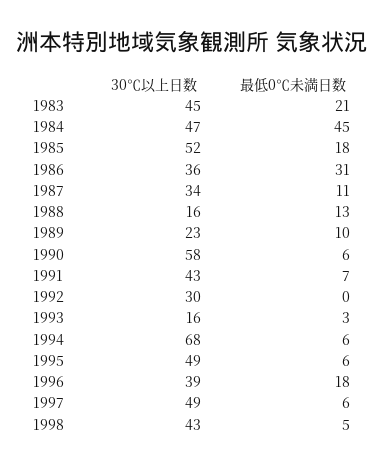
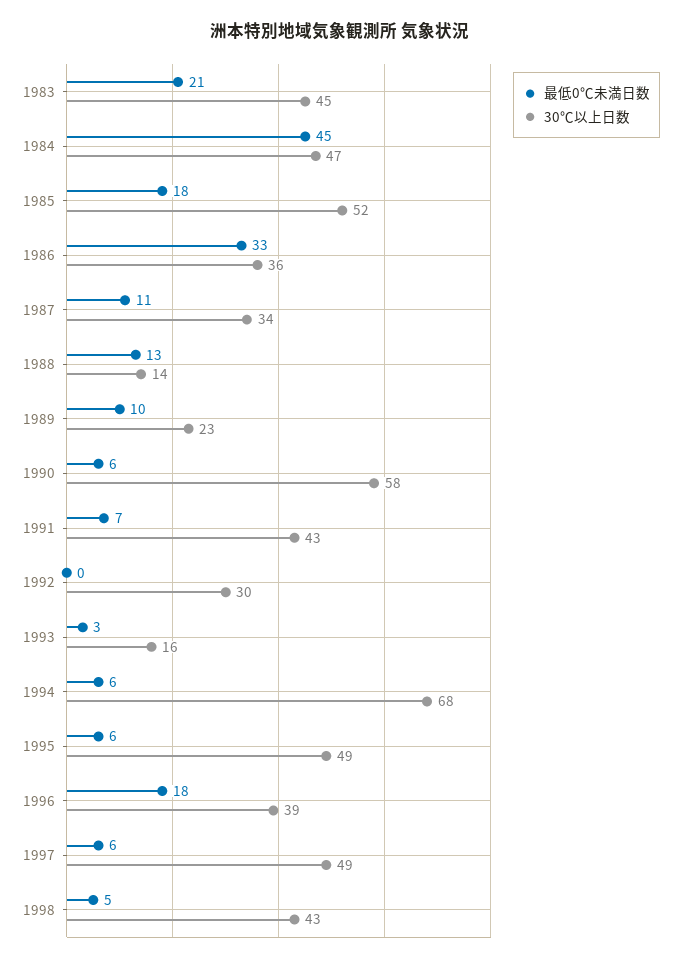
最低0℃未満日数, 1986: 31 -> 33
30℃以上日数, 1988: 16 -> 14

